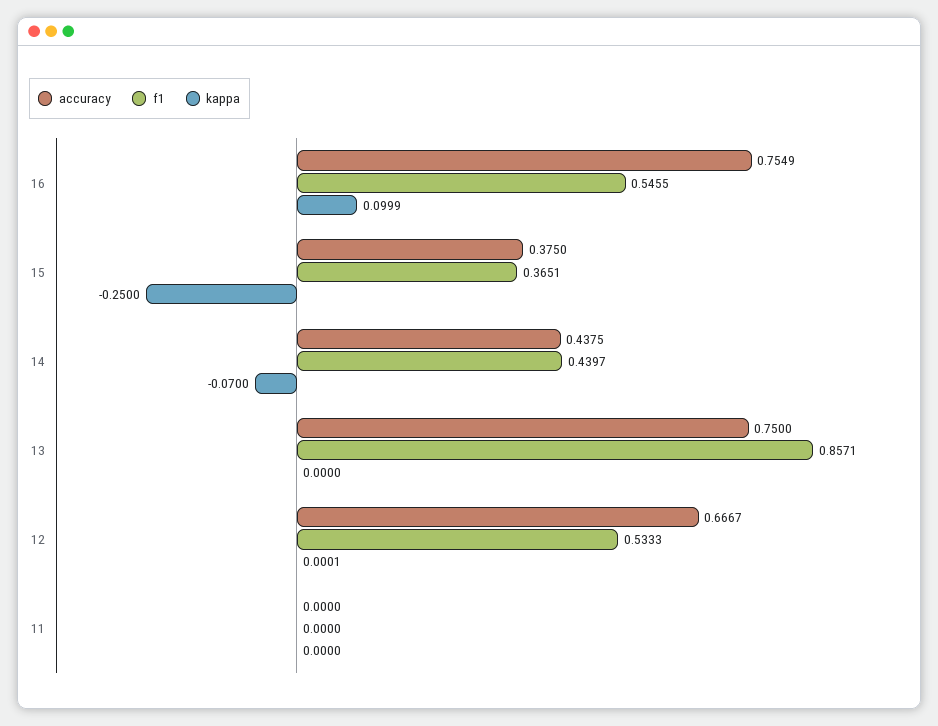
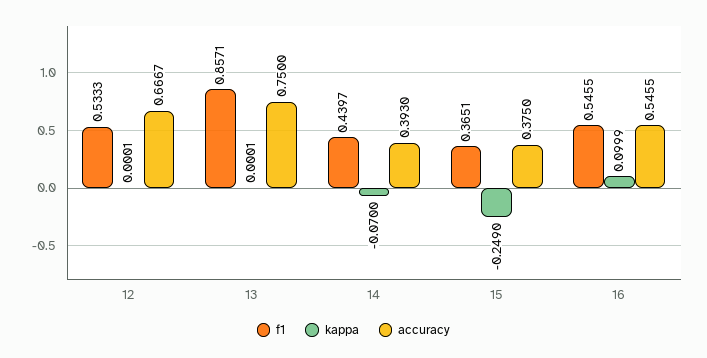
accuracy, 16: 0.7549 -> 0.5455
kappa, 15: -0.25 -> -0.249
accuracy, 14: 0.4375 -> 0.393
kappa, 13: 0 -> 0.0001
accuracy, 11: 0 -> none
f1, 11: 0 -> none
kappa, 11: 0 -> none

